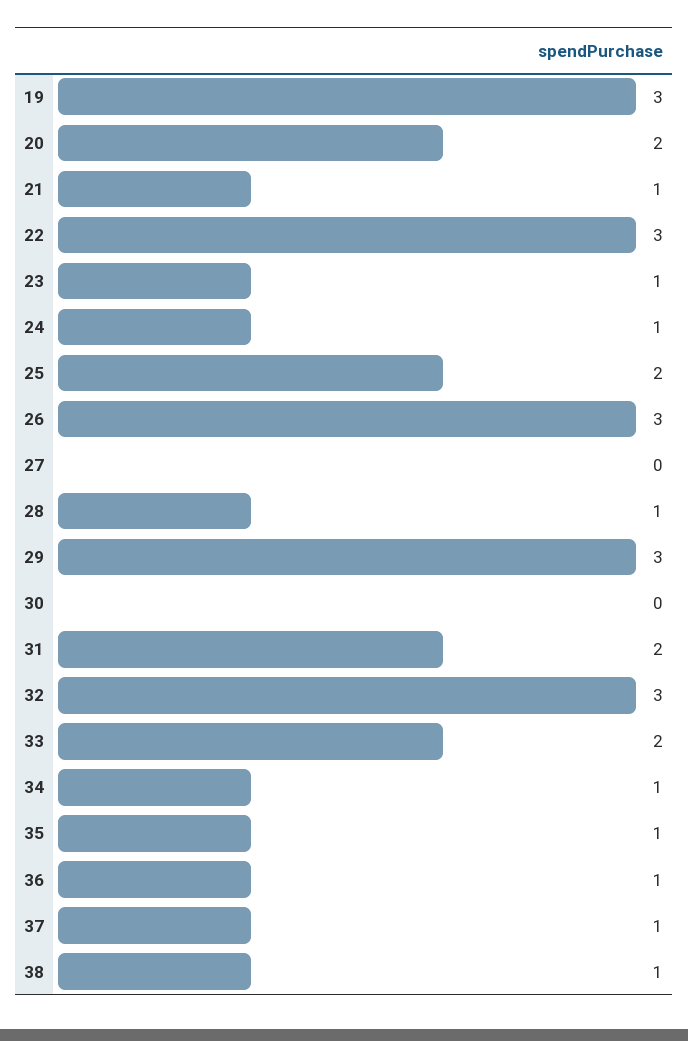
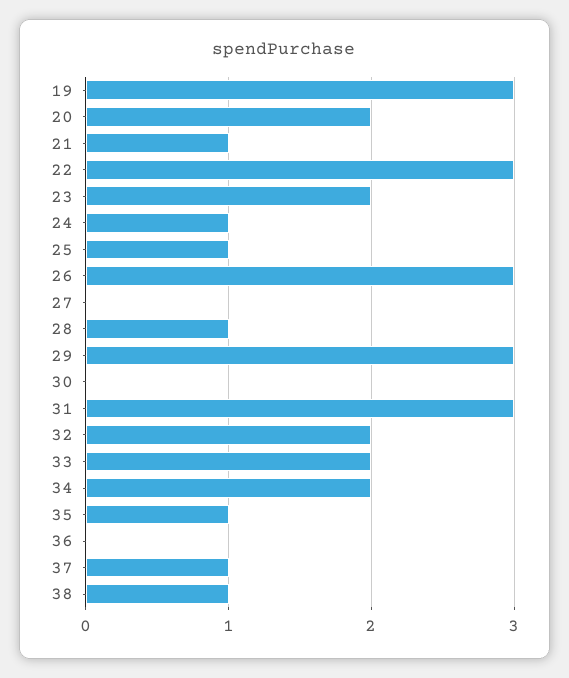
23: 1 -> 2
25: 2 -> 1
31: 2 -> 3
32: 3 -> 2
34: 1 -> 2
36: 1 -> 0

